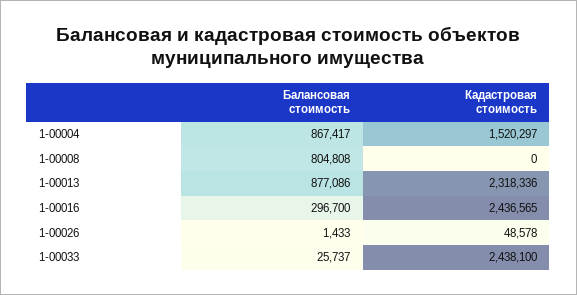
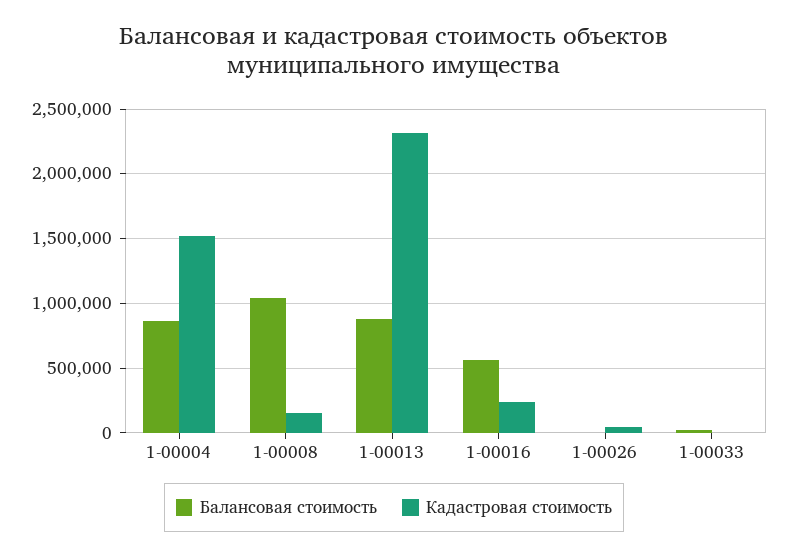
Балансовая стоимость, 1-00008: 804808 -> 1050000
Кадастровая стоимость, 1-00008: 0 -> 150000
Балансовая стоимость, 1-00016: 296700 -> 550000
Кадастровая стоимость, 1-00016: 2436565 -> 250000
Кадастровая стоимость, 1-00033: 2438100 -> 0

